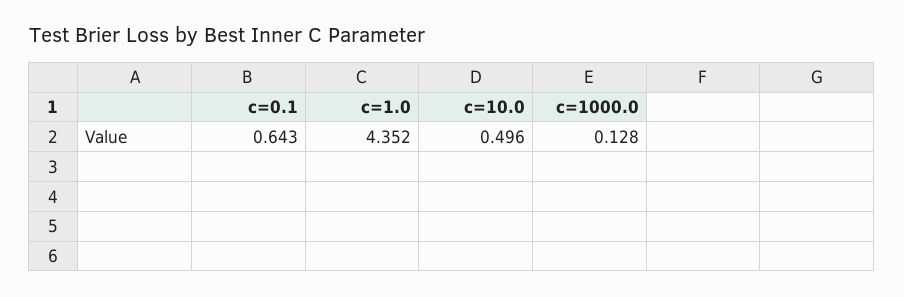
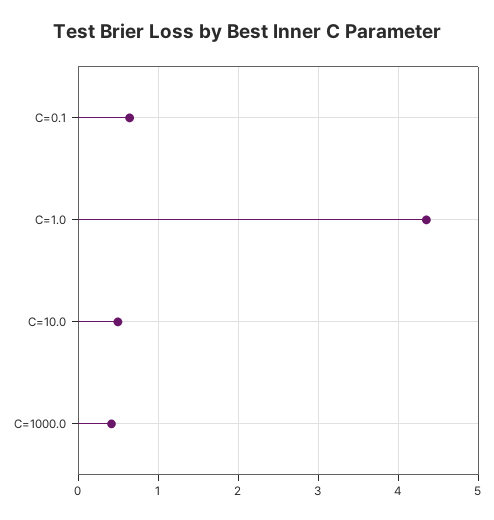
c=1000.0: 0.128 -> 0.4

